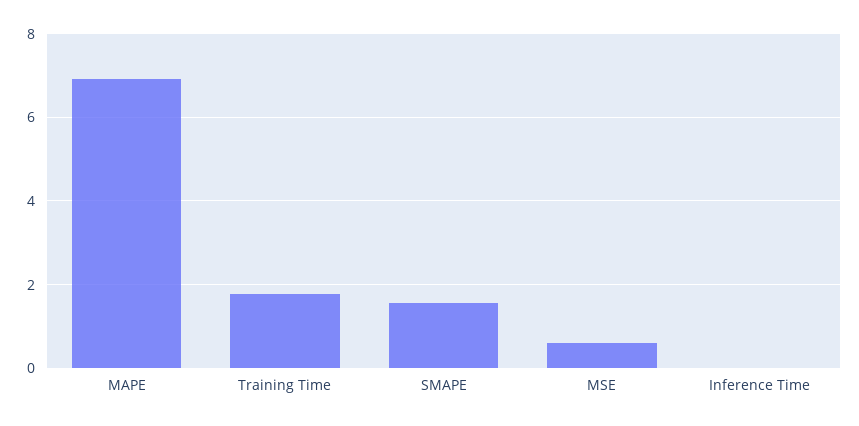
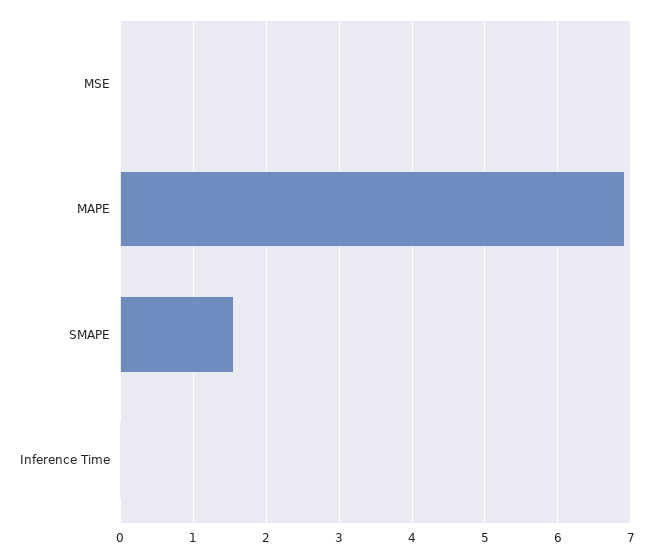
Training Time: 1.8 -> none
MSE: 0.6 -> 0

